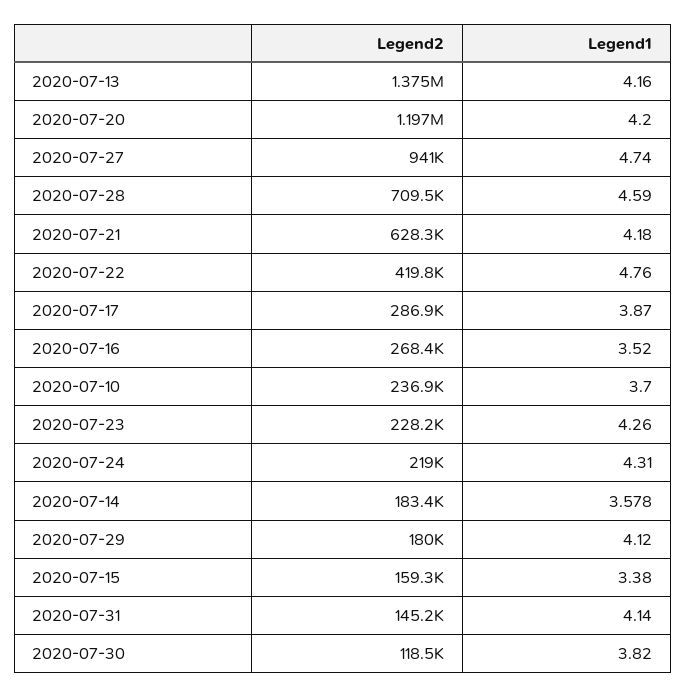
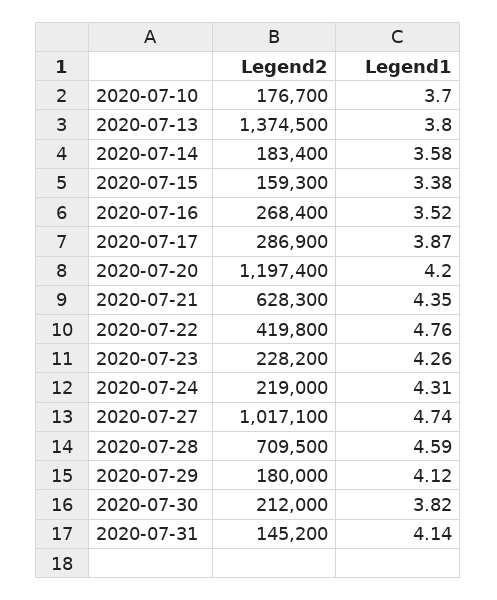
Legend1, 2020-07-13: 4.16 -> 3.8
Legend2, 2020-07-27: 941000 -> 1017100
Legend1, 2020-07-21: 4.18 -> 4.35
Legend2, 2020-07-10: 236900 -> 176700
Legend2, 2020-07-30: 118500 -> 212000

